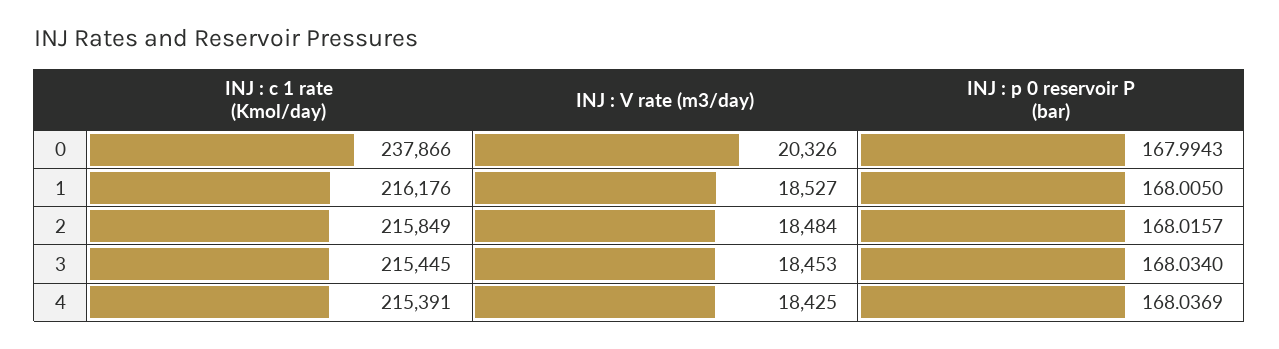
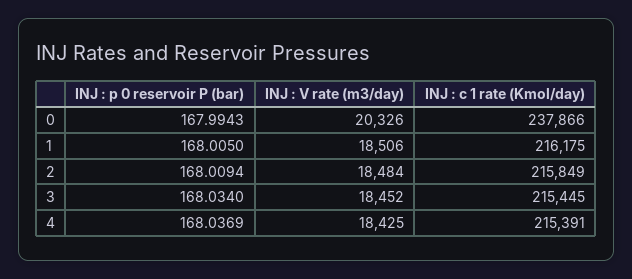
INJ : c 1 rate (Kmol/day), 1: 216176 -> 216175
INJ : V rate (m3/day), 1: 18527 -> 18506
INJ : p 0 reservoir P (bar), 2: 168.0157 -> 168.0094
INJ : V rate (m3/day), 3: 18453 -> 18452

